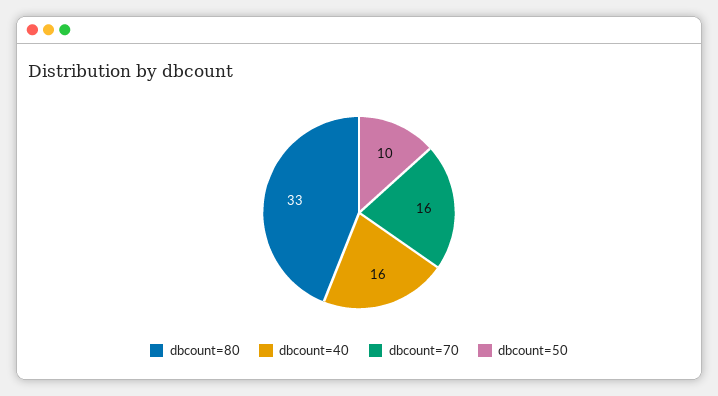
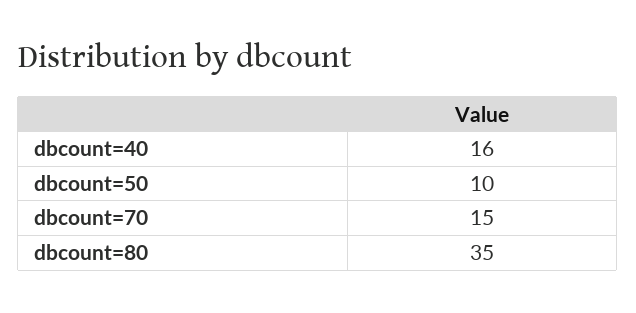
dbcount=80: 33 -> 35
dbcount=70: 16 -> 15

